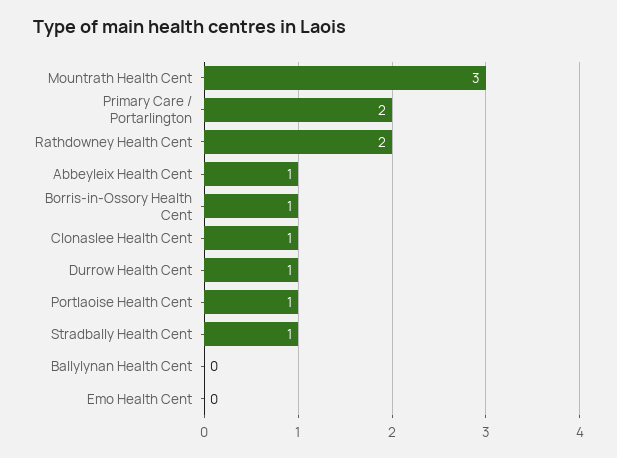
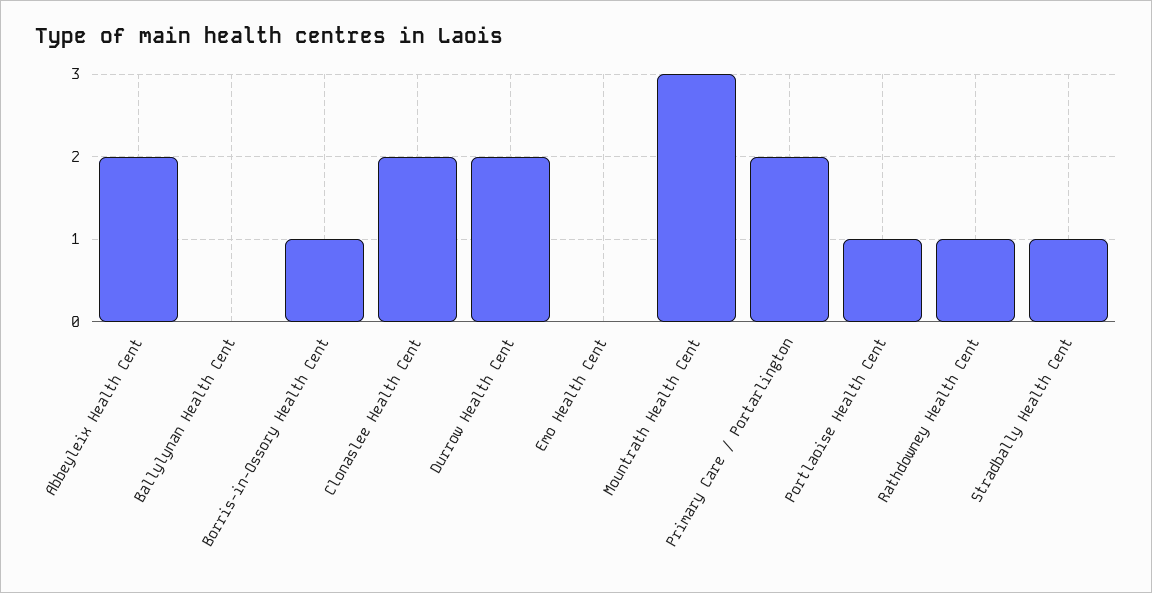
Rathdowney Health Cent: 2 -> 1
Abbeyleix Health Cent: 1 -> 2
Clonaslee Health Cent: 1 -> 2
Durrow Health Cent: 1 -> 2

